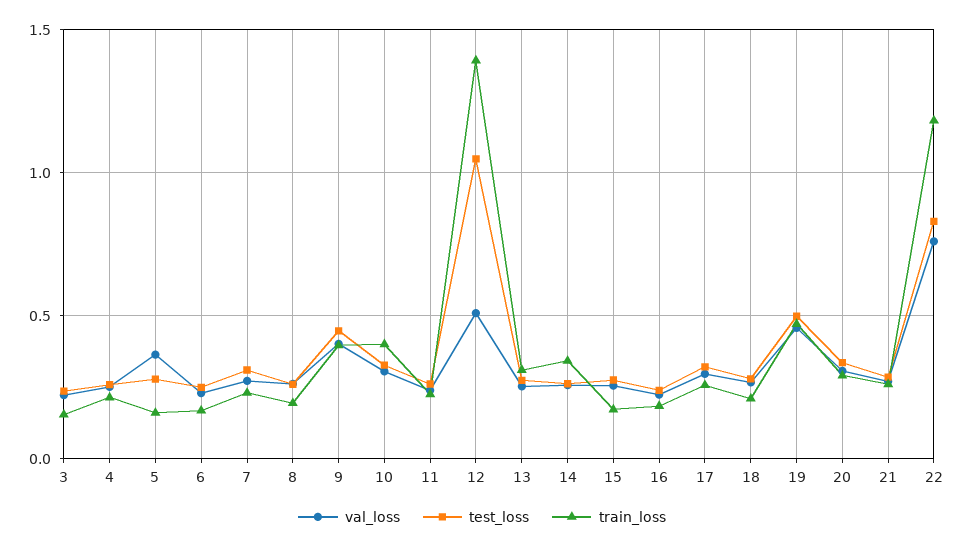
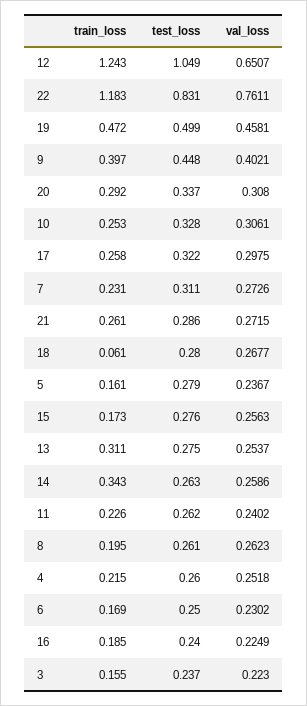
val_loss, 5: 0.35 -> 0.2367
train_loss, 10: 0.4 -> 0.253
val_loss, 12: 0.5 -> 0.6507
train_loss, 12: 1.4 -> 1.243
train_loss, 18: 0.2 -> 0.061

